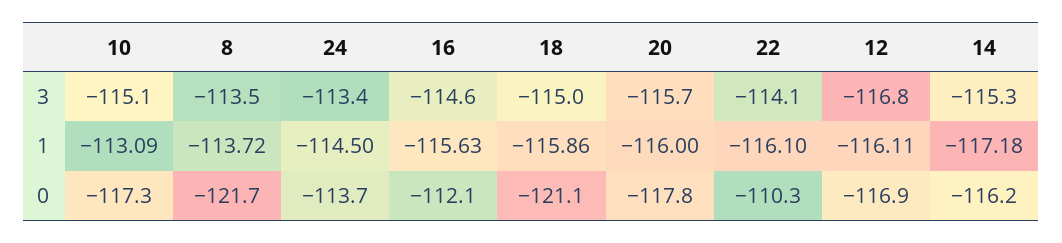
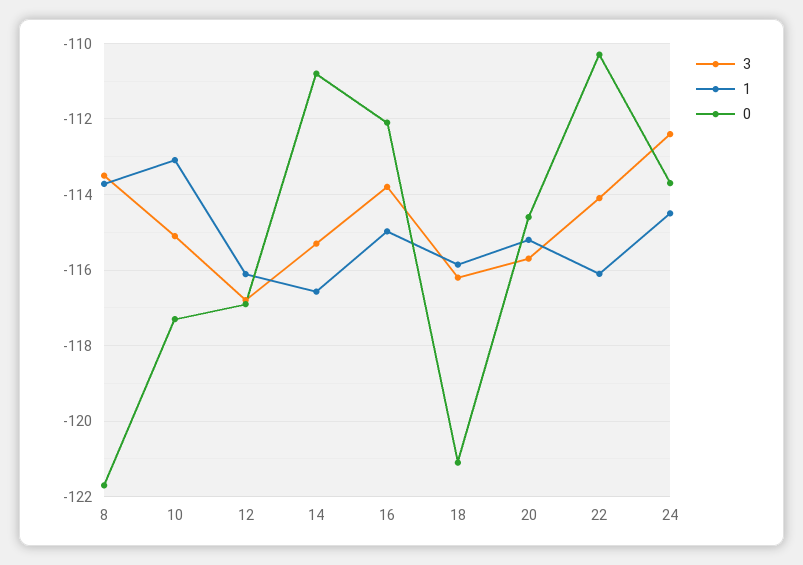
3, 24: -113.4 -> -112.4
3, 16: -114.6 -> -113.8
3, 18: -115 -> -116.2
1, 16: -115.63 -> -115
1, 20: -116 -> -115.2
1, 14: -117.18 -> -116.6
0, 20: -117.8 -> -114.6
0, 14: -116.2 -> -110.8

